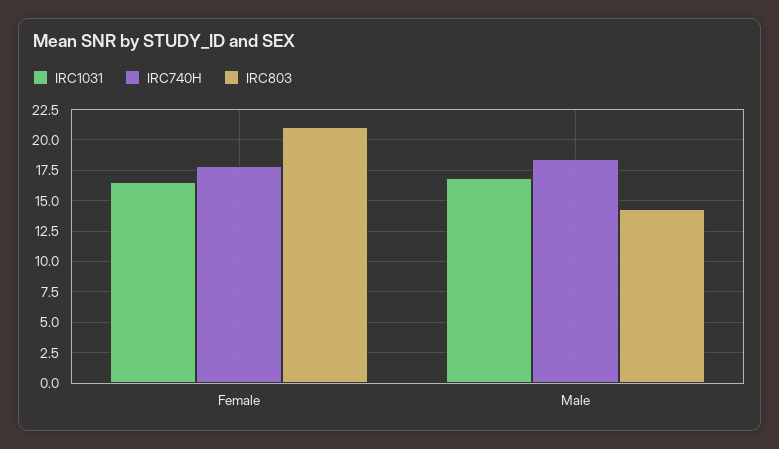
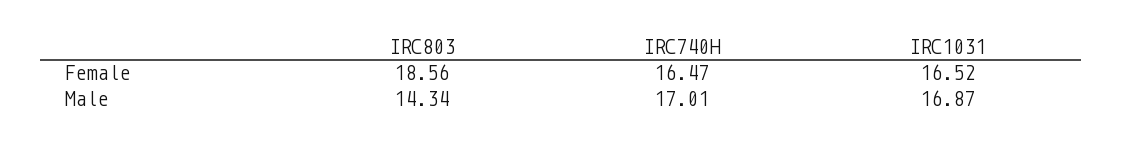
IRC740H, Female: 18 -> 16.47
IRC803, Female: 21 -> 18.56
IRC740H, Male: 18.5 -> 17.01

